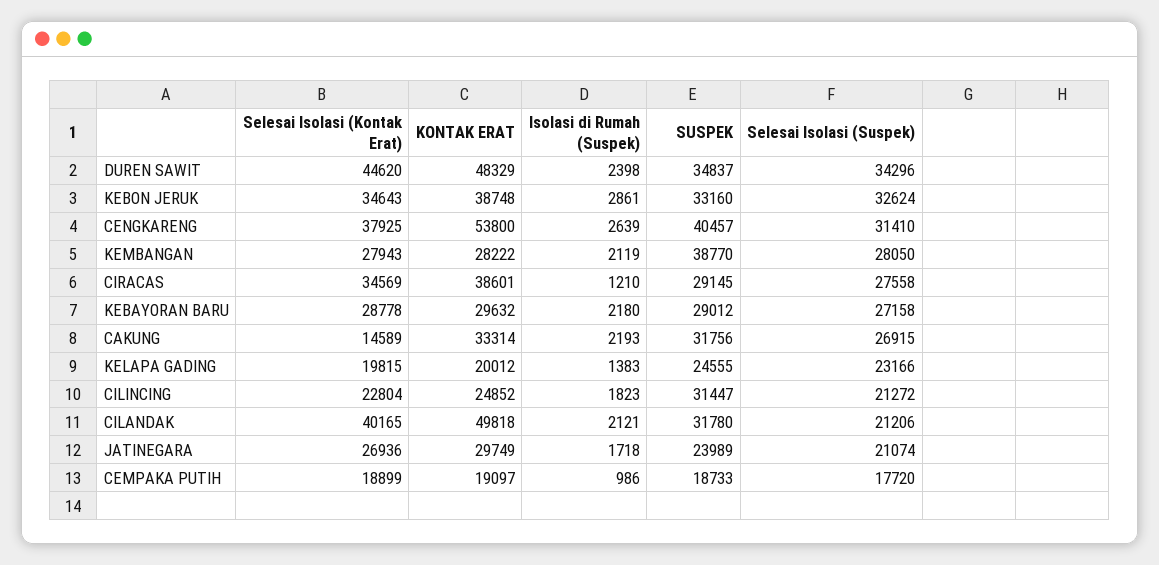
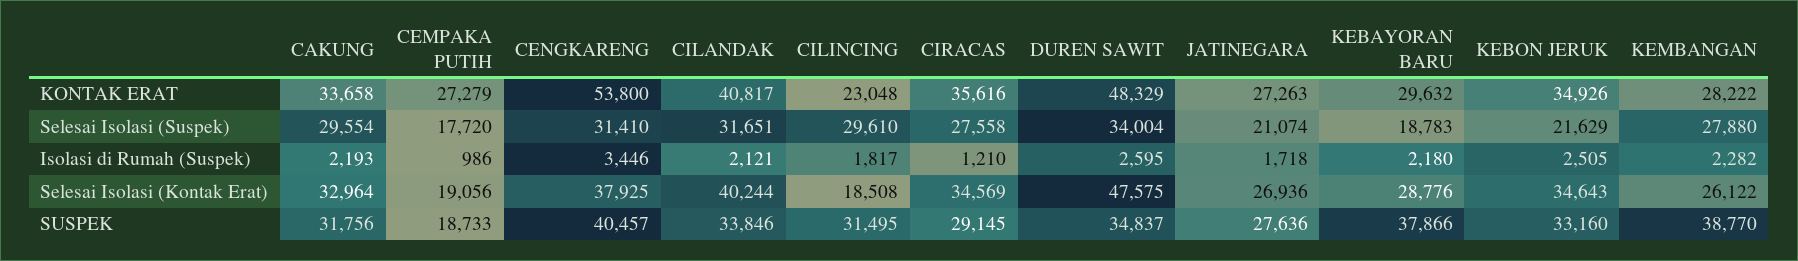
Selesai Isolasi (Kontak Erat), DUREN SAWIT: 44620 -> 47575
Isolasi di Rumah (Suspek), DUREN SAWIT: 2398 -> 2595
Selesai Isolasi (Suspek), DUREN SAWIT: 34296 -> 34004
KONTAK ERAT, KEBON JERUK: 38748 -> 34926
Isolasi di Rumah (Suspek), KEBON JERUK: 2861 -> 2505
Selesai Isolasi (Suspek), KEBON JERUK: 32624 -> 21629
Isolasi di Rumah (Suspek), CENGKARENG: 2639 -> 3446
Selesai Isolasi (Kontak Erat), KEMBANGAN: 27943 -> 26122
Isolasi di Rumah (Suspek), KEMBANGAN: 2119 -> 2282
Selesai Isolasi (Suspek), KEMBANGAN: 28050 -> 27880
KONTAK ERAT, CIRACAS: 38601 -> 35616
Selesai Isolasi (Kontak Erat), KEBAYORAN BARU: 28778 -> 28776
SUSPEK, KEBAYORAN BARU: 29012 -> 37866
Selesai Isolasi (Suspek), KEBAYORAN BARU: 27158 -> 18783
Selesai Isolasi (Kontak Erat), CAKUNG: 14589 -> 32964
KONTAK ERAT, CAKUNG: 33314 -> 33658
Selesai Isolasi (Suspek), CAKUNG: 26915 -> 29554
Selesai Isolasi (Kontak Erat), KELAPA GADING: 19815 -> none
KONTAK ERAT, KELAPA GADING: 20012 -> none
Isolasi di Rumah (Suspek), KELAPA GADING: 1383 -> none
SUSPEK, KELAPA GADING: 24555 -> none
Selesai Isolasi (Suspek), KELAPA GADING: 23166 -> none
Selesai Isolasi (Kontak Erat), CILINCING: 22804 -> 18508
KONTAK ERAT, CILINCING: 24852 -> 23048
Isolasi di Rumah (Suspek), CILINCING: 1823 -> 1817
SUSPEK, CILINCING: 31447 -> 31495
Selesai Isolasi (Suspek), CILINCING: 21272 -> 29610
Selesai Isolasi (Kontak Erat), CILANDAK: 40165 -> 40244
KONTAK ERAT, CILANDAK: 49818 -> 40817
SUSPEK, CILANDAK: 31780 -> 33846
Selesai Isolasi (Suspek), CILANDAK: 21206 -> 31651
KONTAK ERAT, JATINEGARA: 29749 -> 27263
SUSPEK, JATINEGARA: 23989 -> 27636
Selesai Isolasi (Kontak Erat), CEMPAKA PUTIH: 18899 -> 19056
KONTAK ERAT, CEMPAKA PUTIH: 19097 -> 27279

